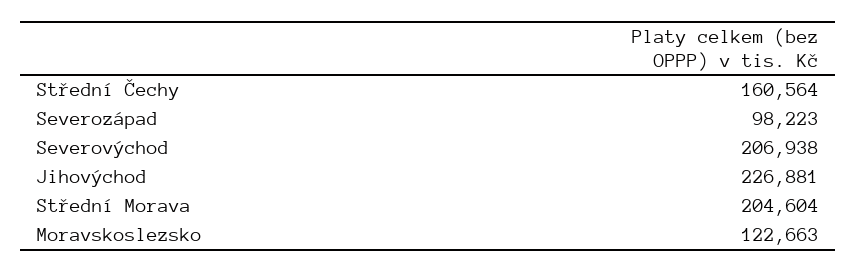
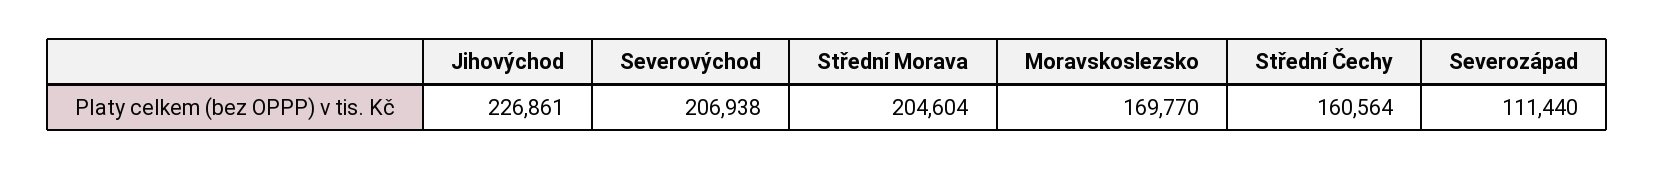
Severozápad: 98223 -> 111440
Jihovýchod: 226881 -> 226861
Moravskoslezsko: 122663 -> 169770

